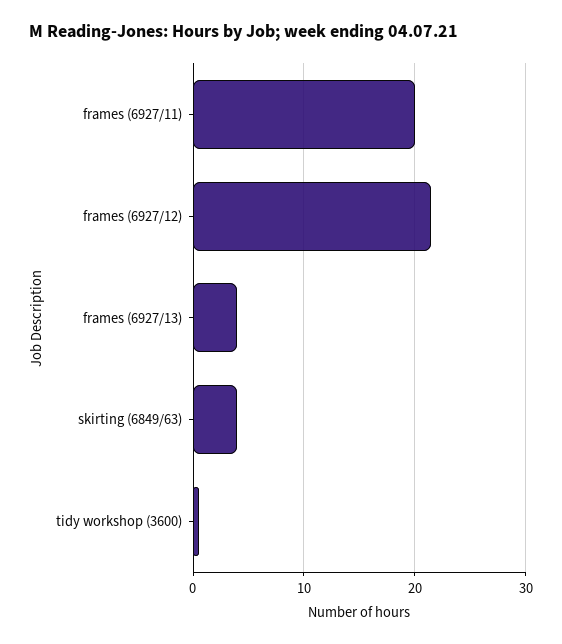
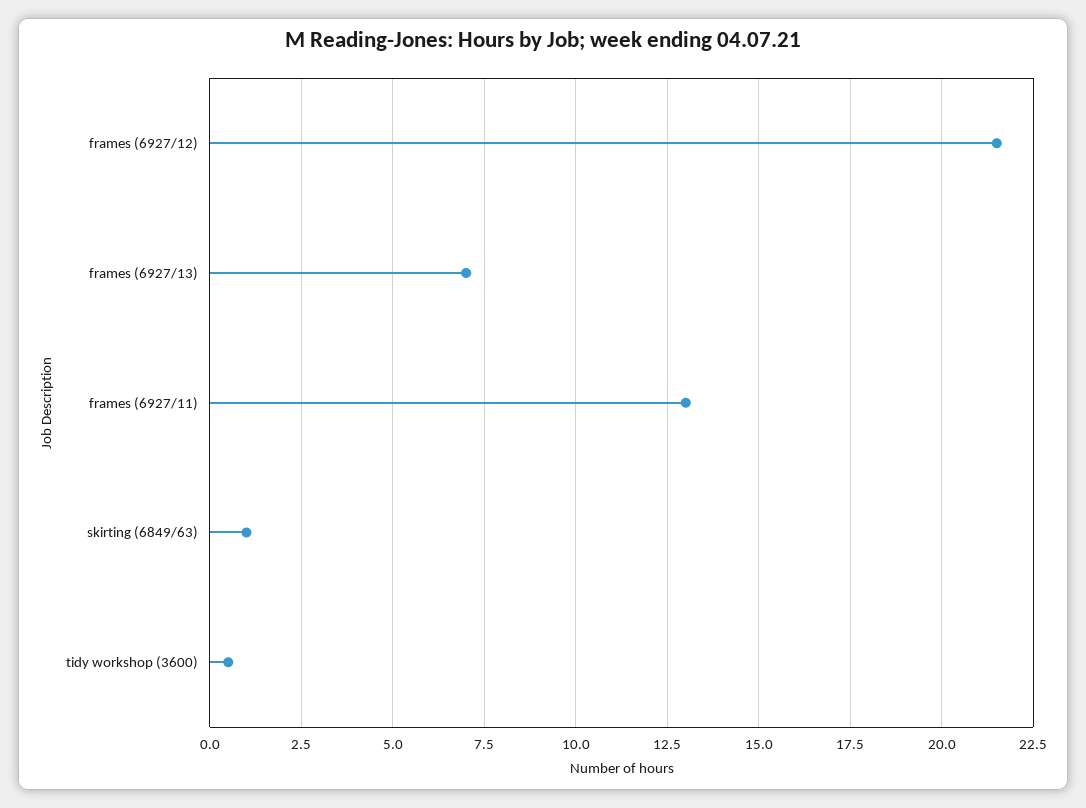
frames (6927/11): 20 -> 13
frames (6927/13): 4 -> 7
skirting (6849/63): 4 -> 1

